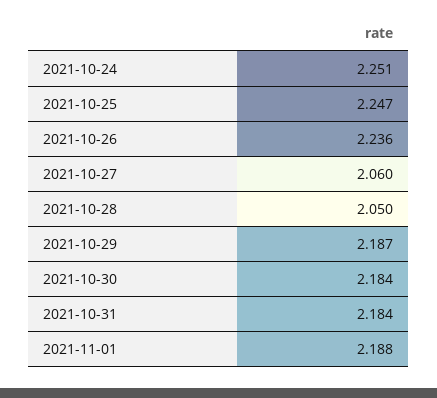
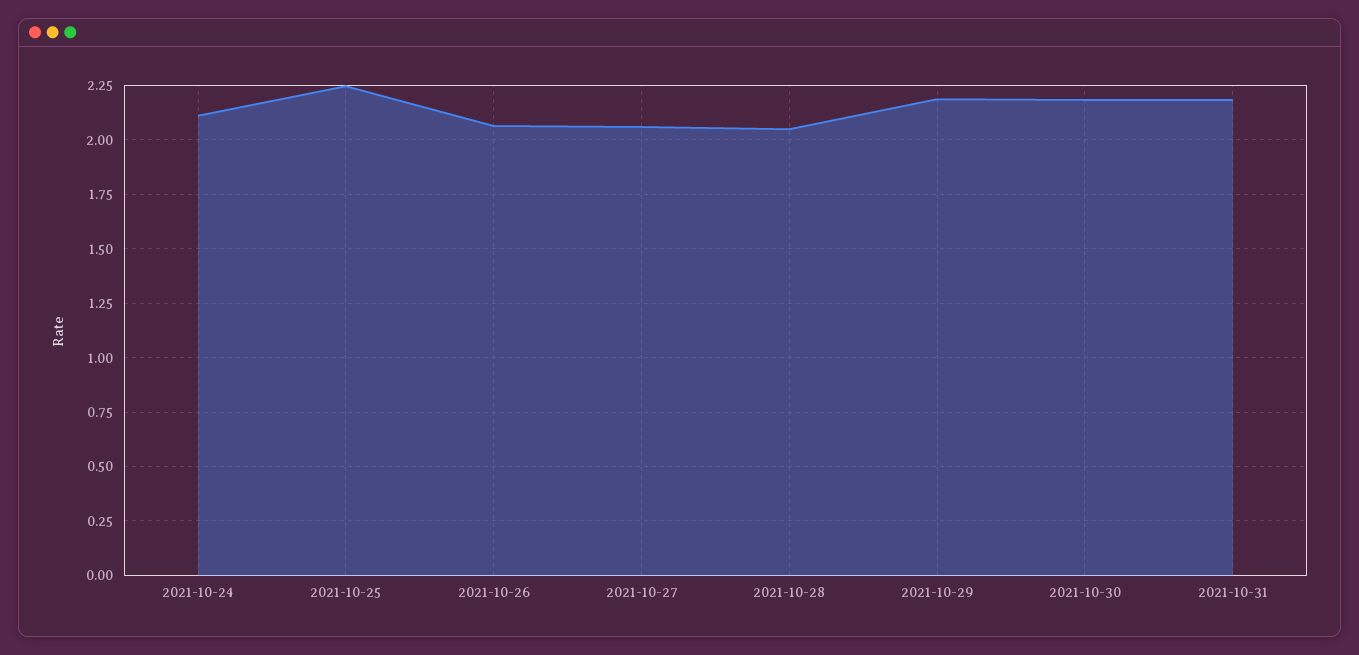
2021-10-24: 2.251 -> 2.1
2021-10-26: 2.236 -> 2.05
2021-11-01: 2.188 -> none

